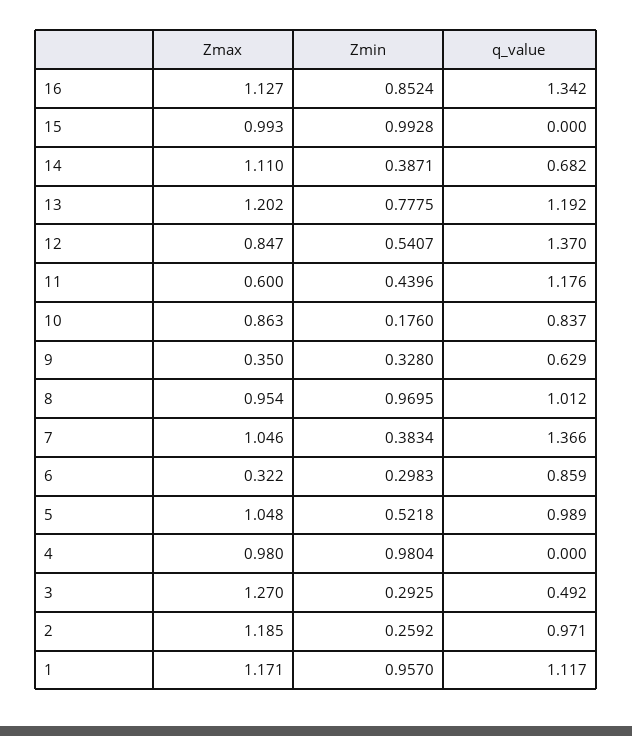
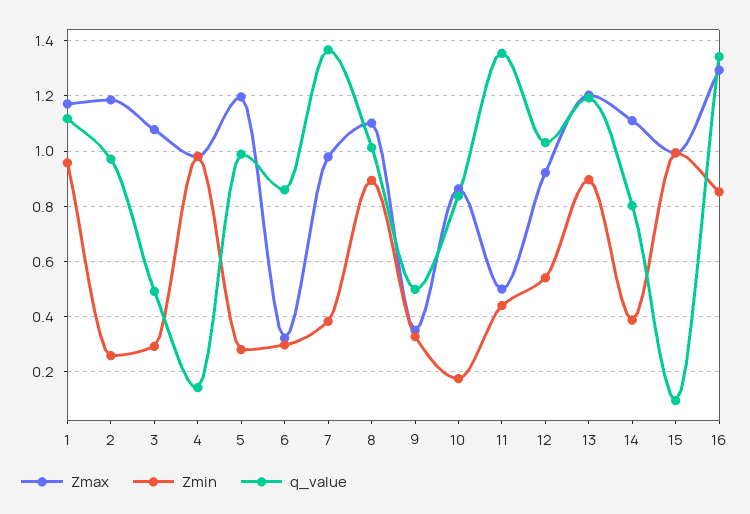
Zmax, 16: 1.127 -> 1.3
q_value, 15: 0 -> 0.1
q_value, 14: 0.682 -> 0.8
Zmin, 13: 0.7775 -> 0.9
Zmax, 12: 0.847 -> 0.925
q_value, 12: 1.37 -> 1.025
Zmax, 11: 0.6 -> 0.5
q_value, 11: 1.176 -> 1.35
q_value, 9: 0.629 -> 0.5
Zmax, 8: 0.954 -> 1.1
Zmin, 8: 0.9695 -> 0.9
Zmax, 7: 1.046 -> 0.975
Zmax, 5: 1.048 -> 1.2
Zmin, 5: 0.5218 -> 0.275
q_value, 4: 0 -> 0.15
Zmax, 3: 1.27 -> 1.075

